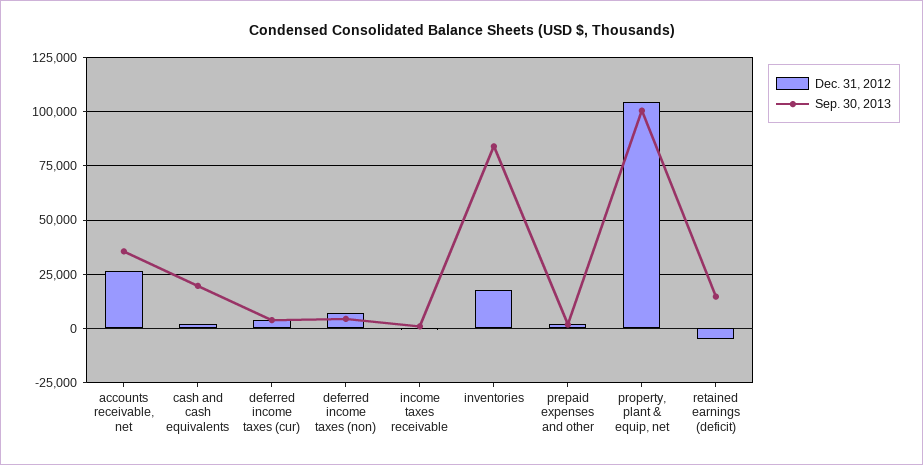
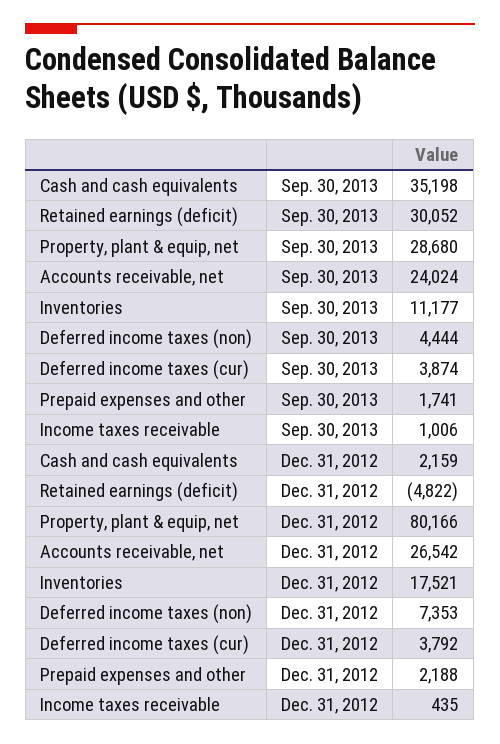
Sep. 30, 2013, accounts receivable, net: 35000 -> 24024
Sep. 30, 2013, cash and cash equivalents: 20000 -> 35198
Sep. 30, 2013, inventories: 85000 -> 11177
Dec. 31, 2012, property, plant & equip, net: 105000 -> 80166
Sep. 30, 2013, property, plant & equip, net: 100000 -> 28680
Sep. 30, 2013, retained earnings (deficit): 15000 -> 30052

